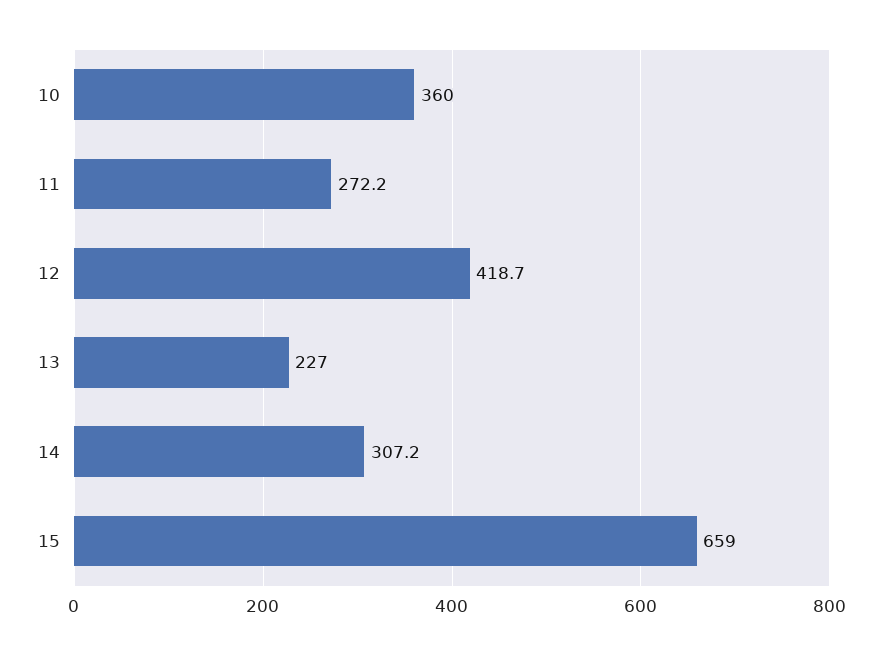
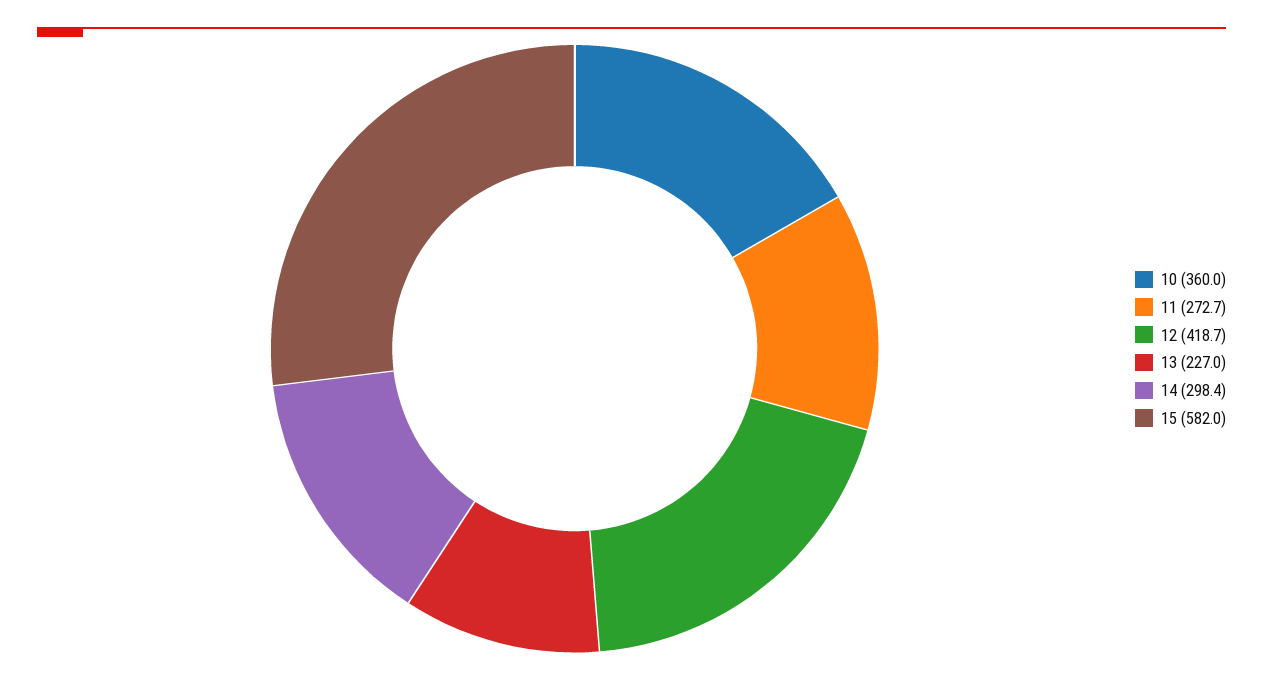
11: 272.2 -> 272.7
14: 307.2 -> 298.4
15: 659 -> 582

